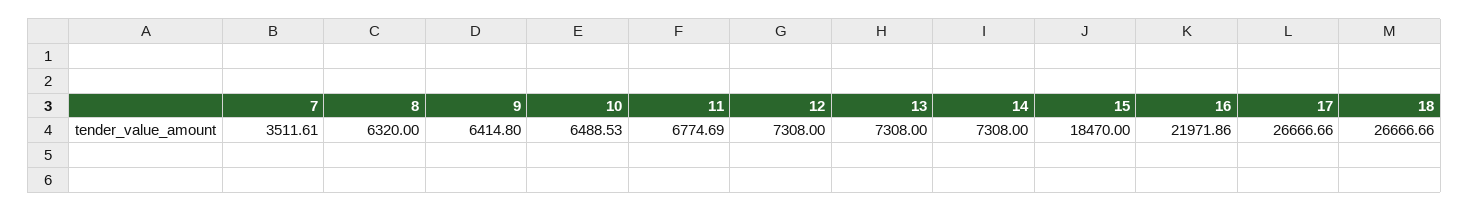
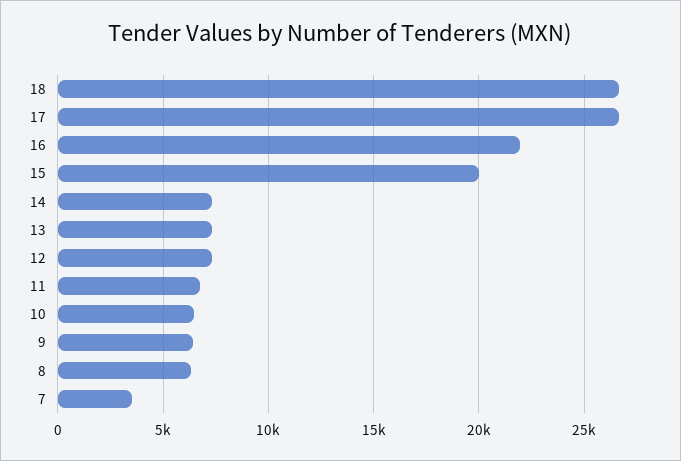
15: 18470 -> 20000

